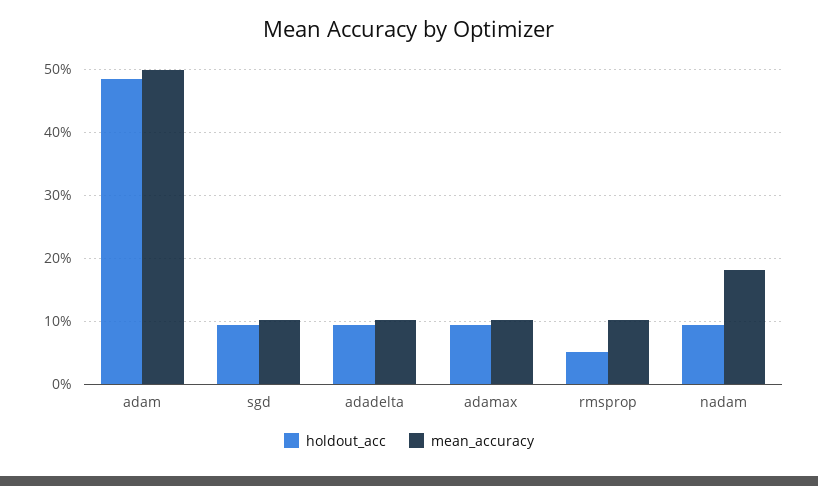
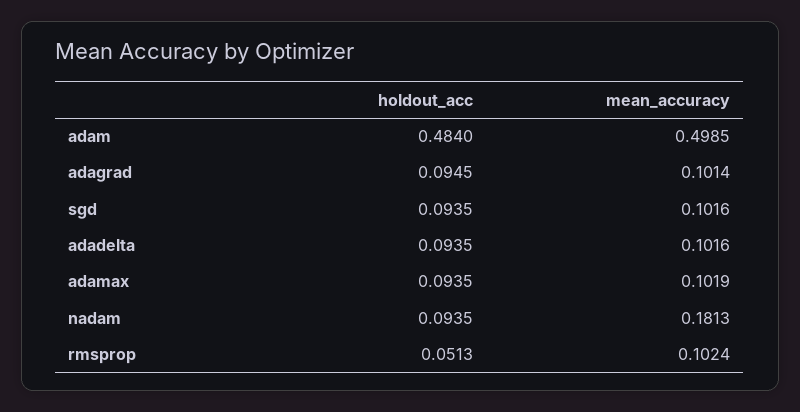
holdout_acc, adagrad: none -> 0.0945
mean_accuracy, adagrad: none -> 0.1014

